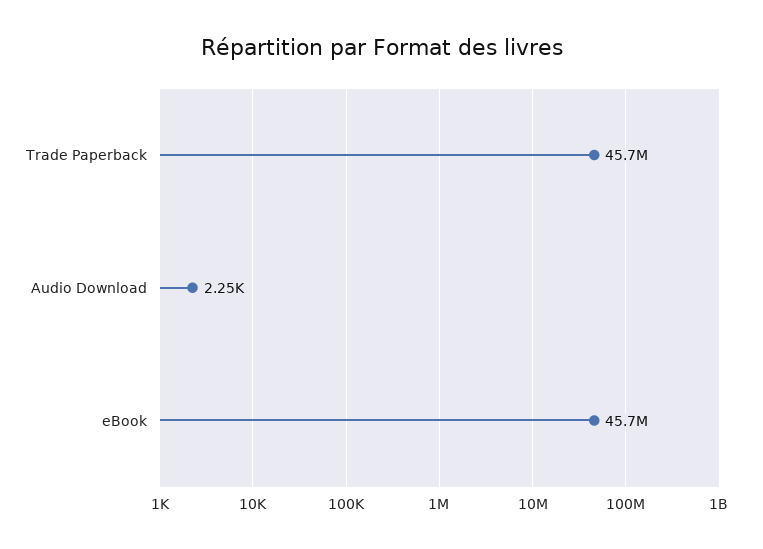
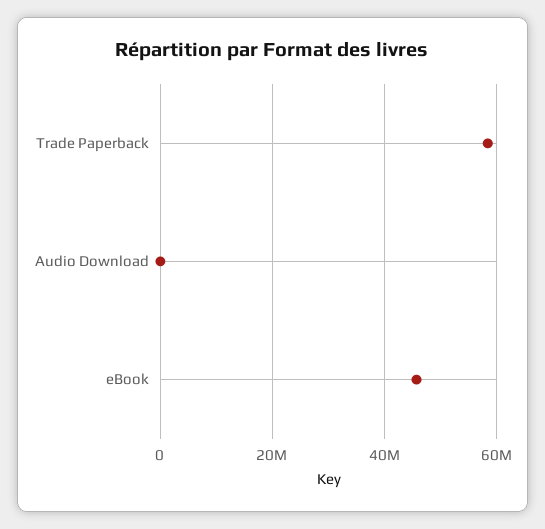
Trade Paperback: 45700000 -> 58000000

